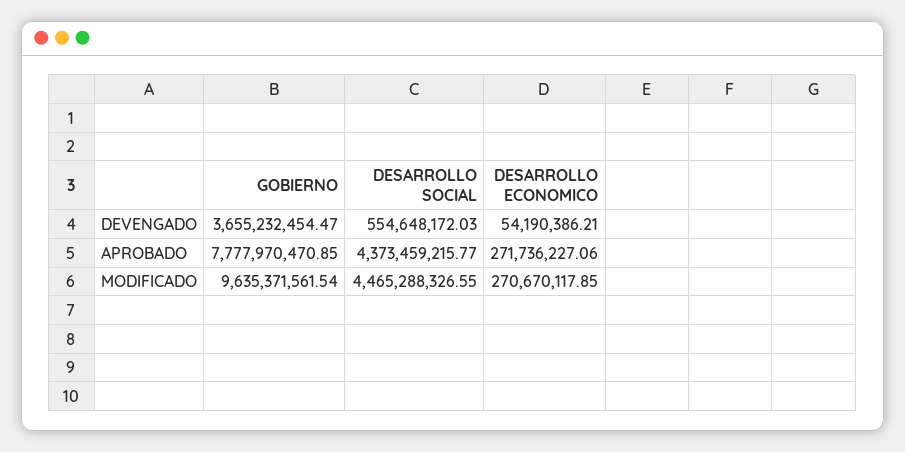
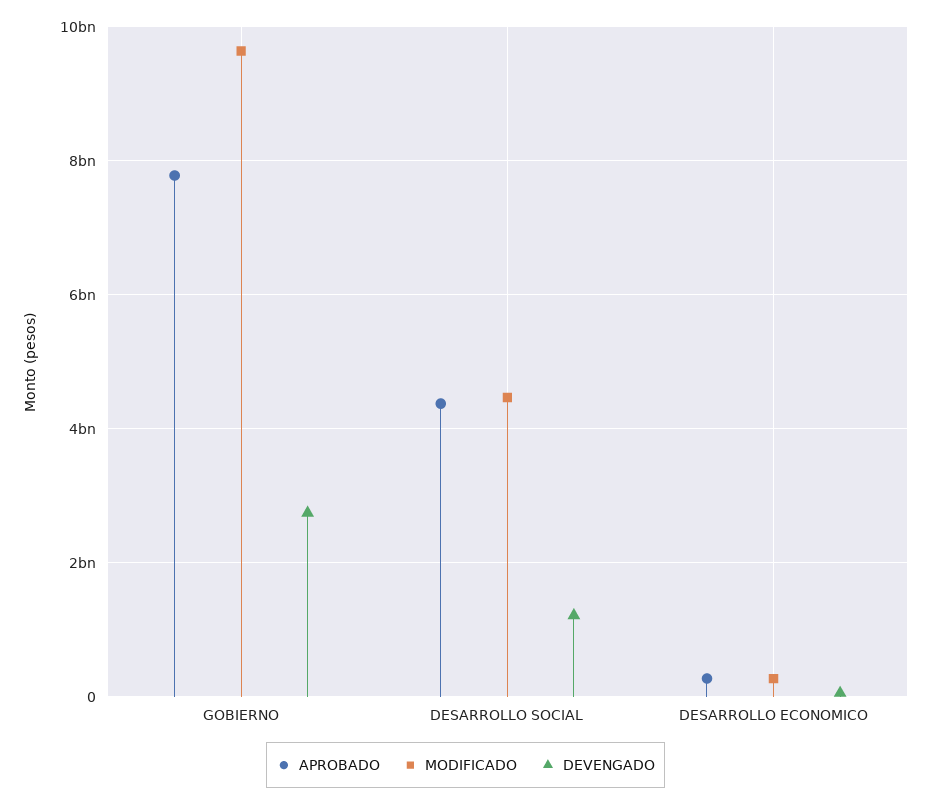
DEVENGADO, GOBIERNO: 3655232454.47 -> 2800000000
DEVENGADO, DESARROLLO SOCIAL: 554648172.03 -> 1200000000

